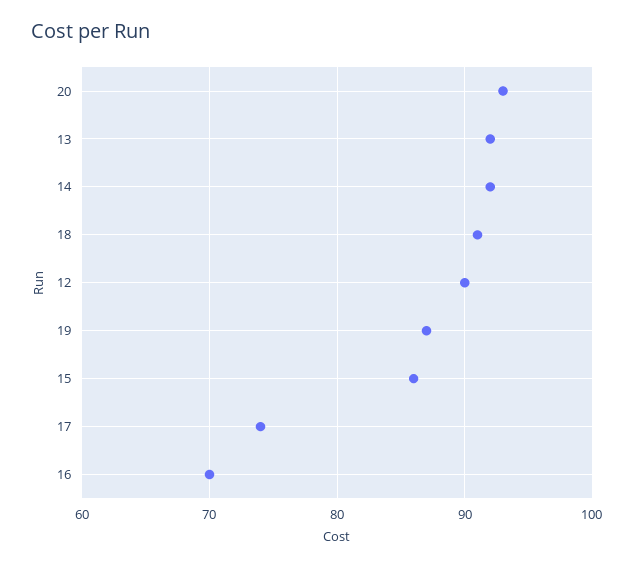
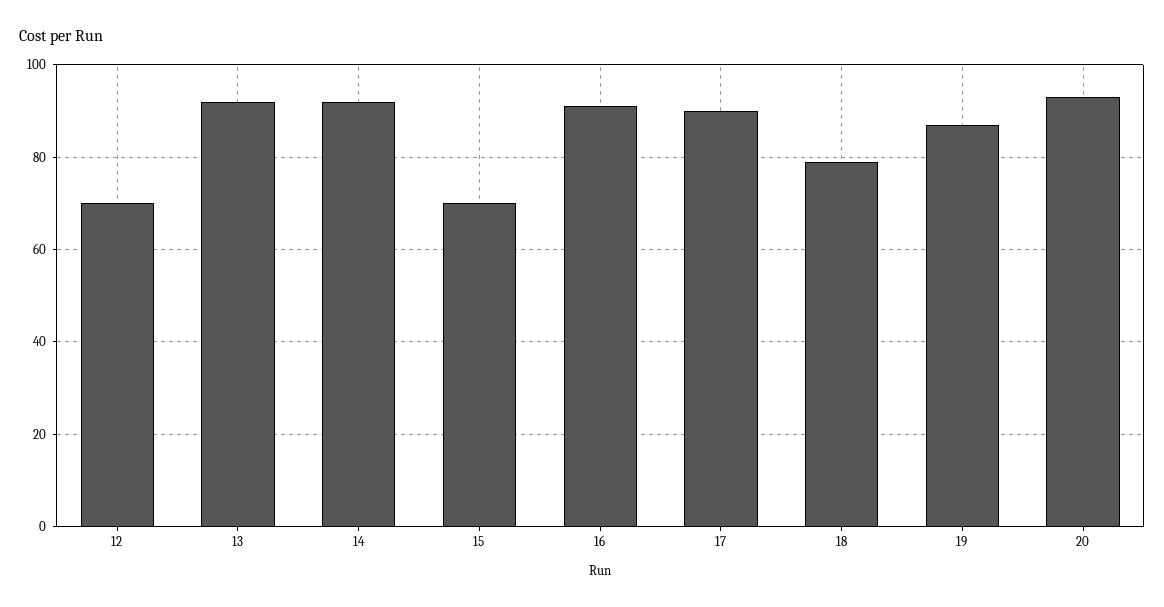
18: 91 -> 80
12: 90 -> 70
15: 86 -> 70
17: 74 -> 90
16: 70 -> 90

